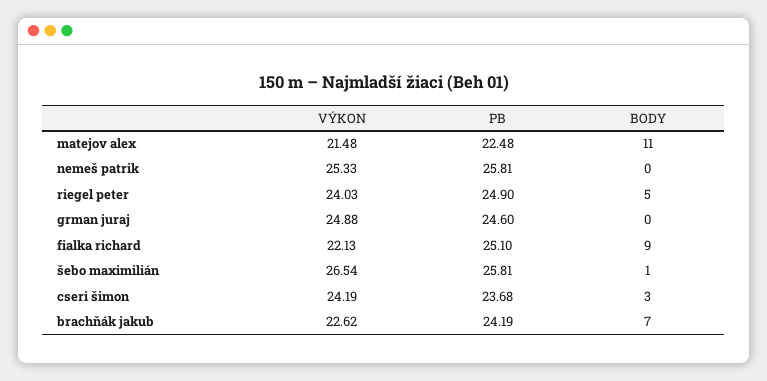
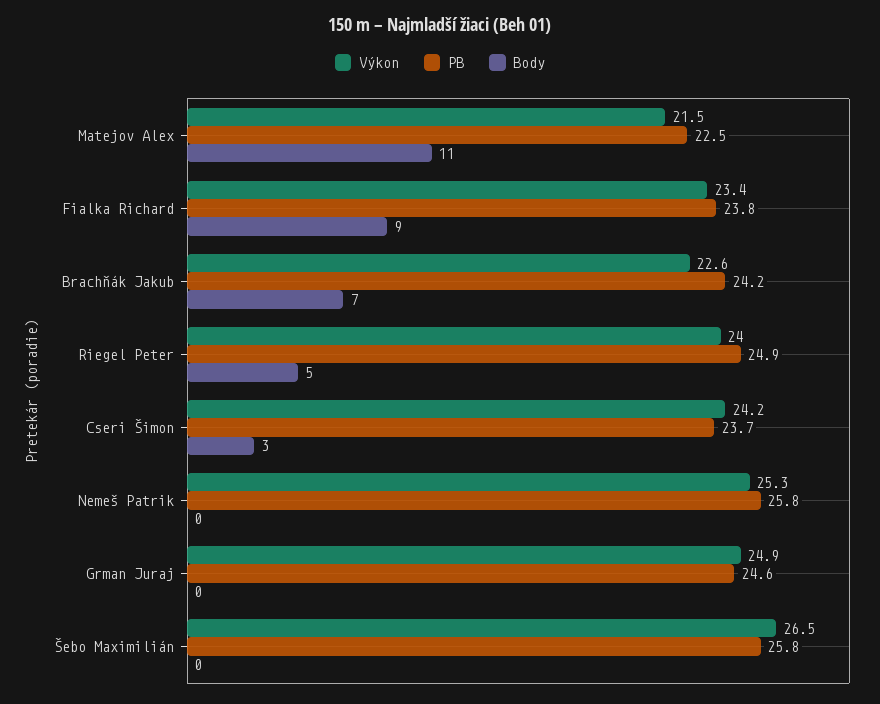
VÝKON, fialka richard: 22.13 -> 23.4
PB, fialka richard: 25.1 -> 23.8
BODY, šebo maximilián: 1 -> 0

